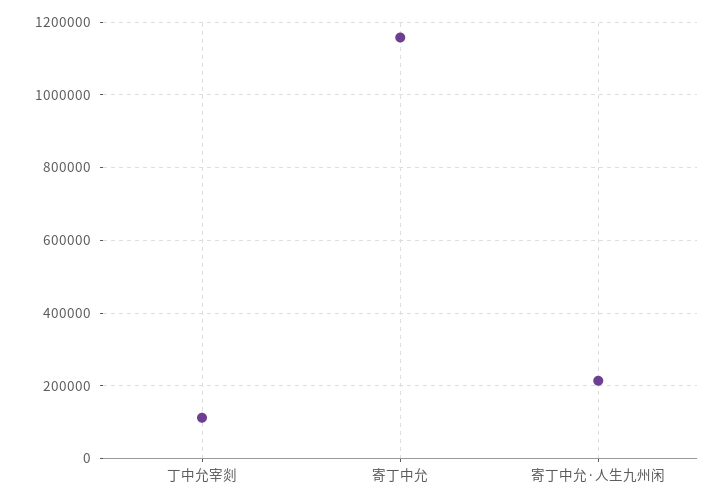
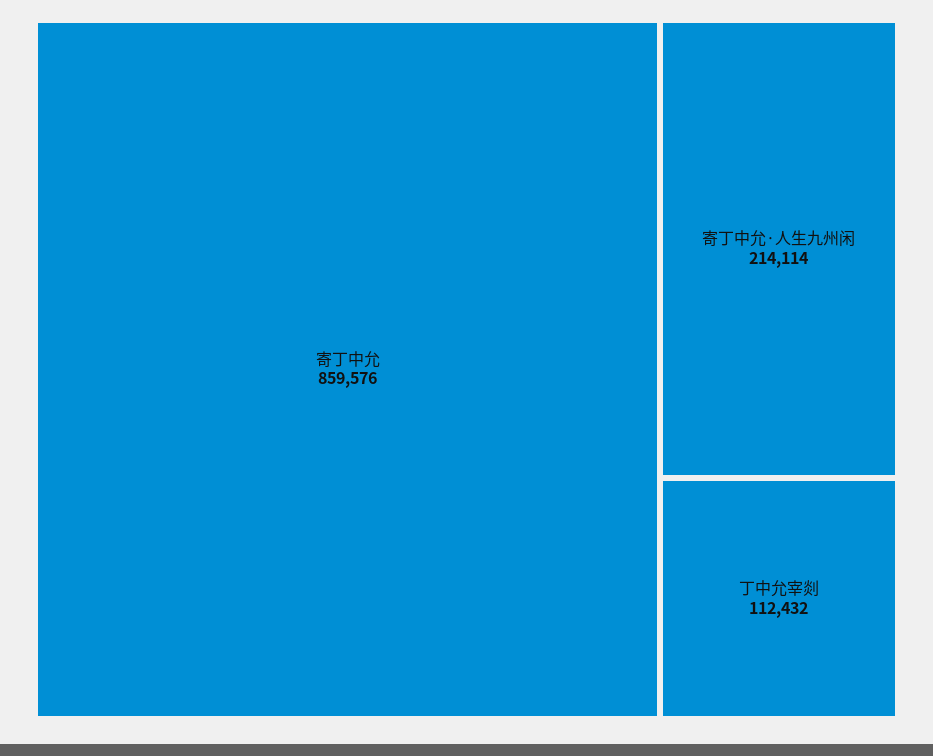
寄丁中允: 1160000 -> 859576

